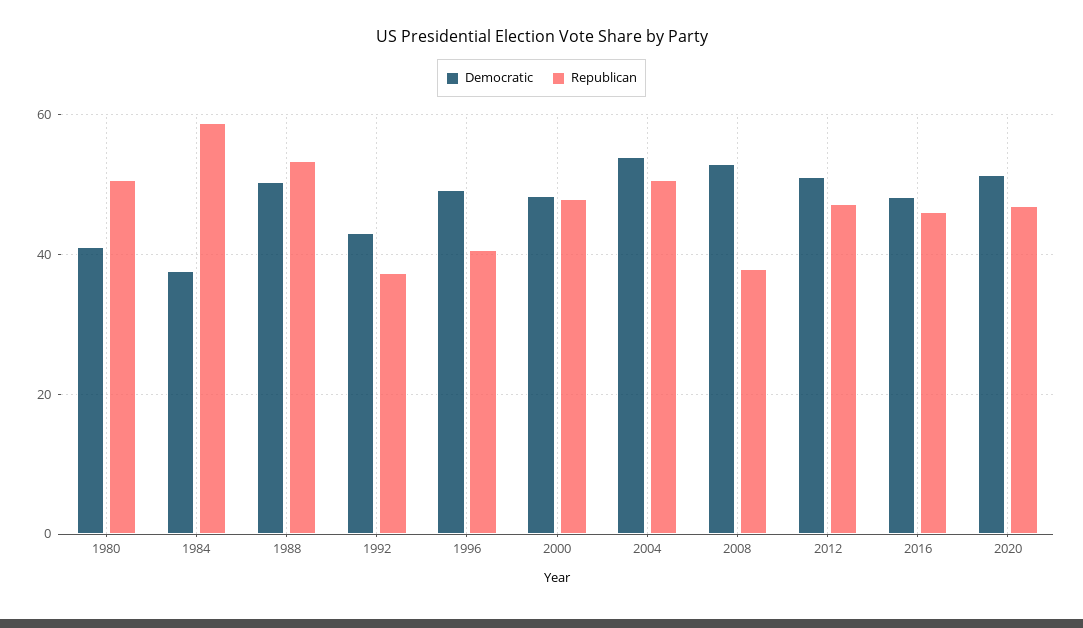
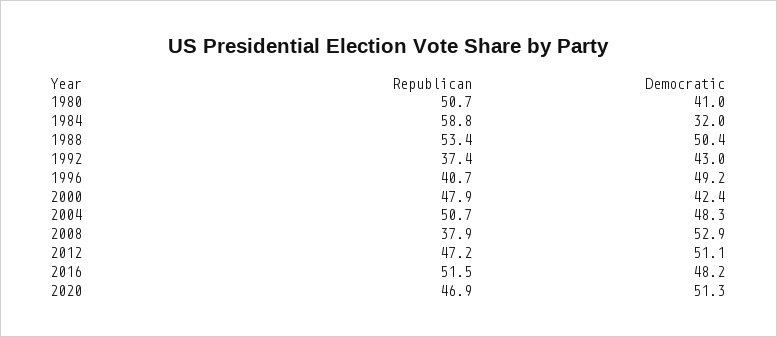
Democratic, 1984: 38 -> 32
Democratic, 2000: 48 -> 42.4
Democratic, 2004: 54 -> 48.3
Republican, 2016: 46 -> 51.5

